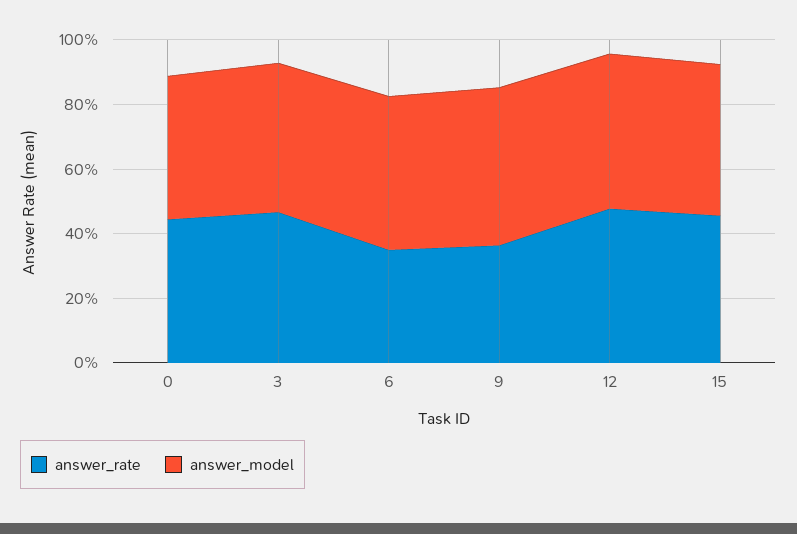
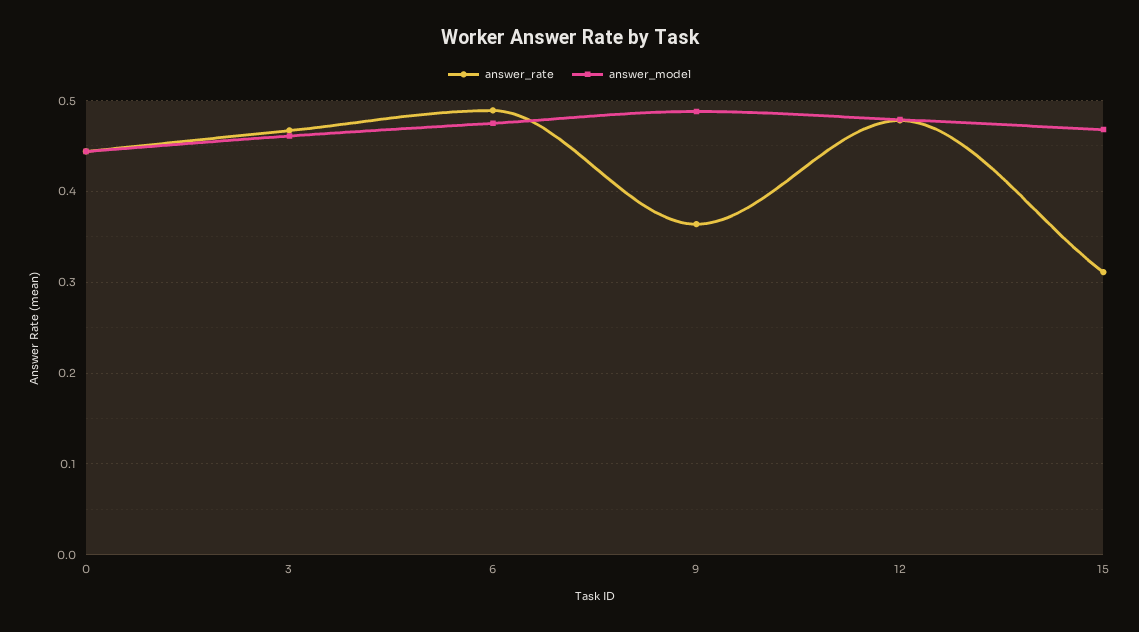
answer_rate, 6: 0.35 -> 0.49
answer_rate, 15: 0.45 -> 0.31

